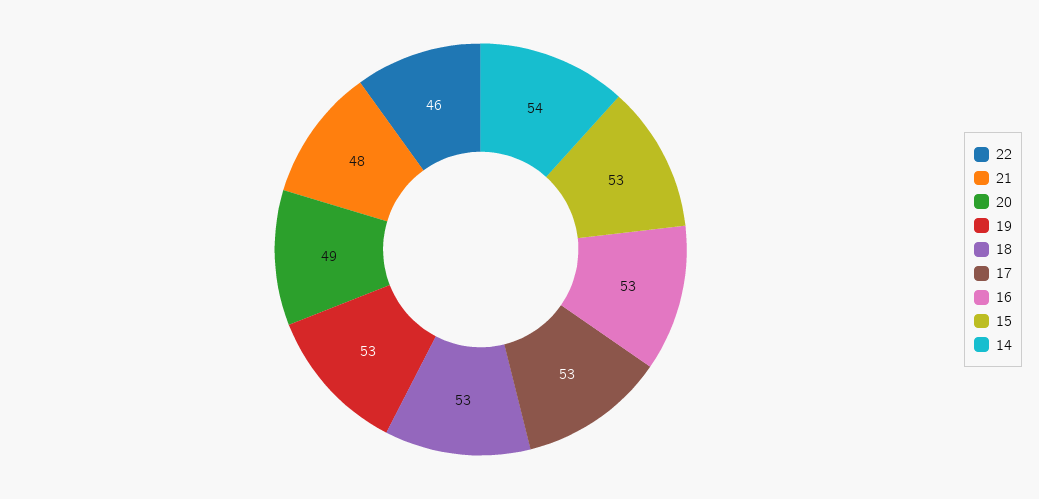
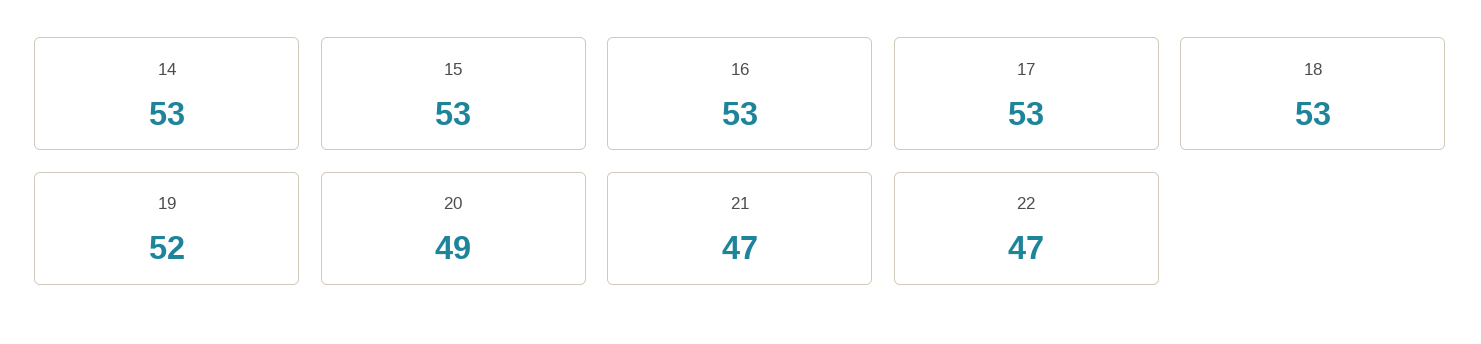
22: 46 -> 47
21: 48 -> 47
19: 53 -> 52
14: 54 -> 53

